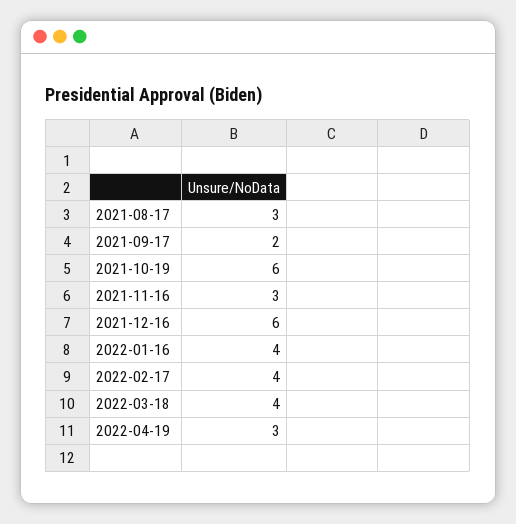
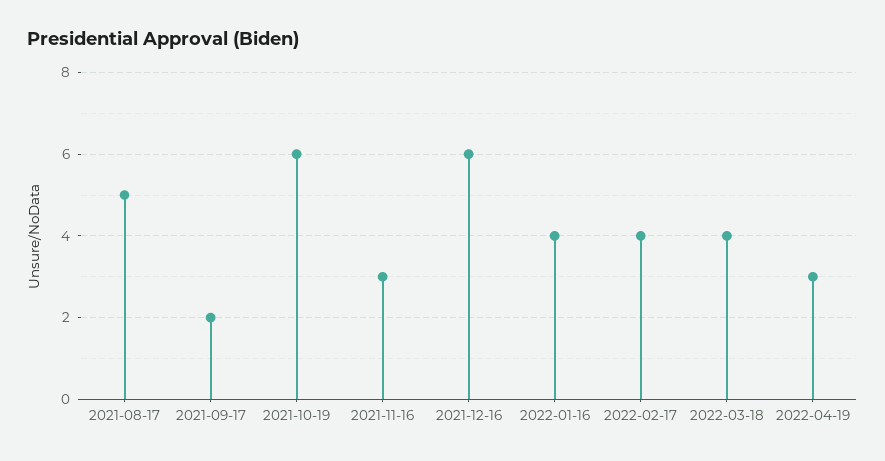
2021-08-17: 3 -> 5

